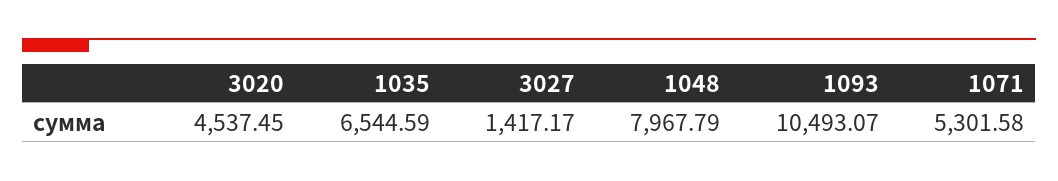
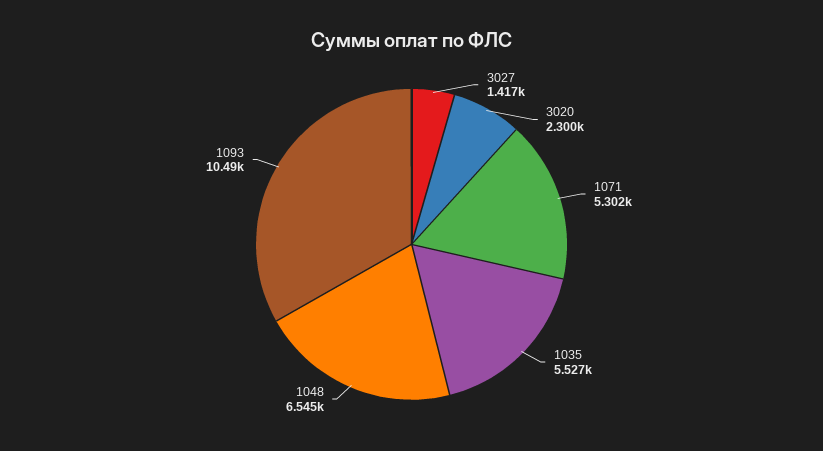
3020: 4537.45 -> 2300
1035: 6544.59 -> 5527
1048: 7967.79 -> 6545

